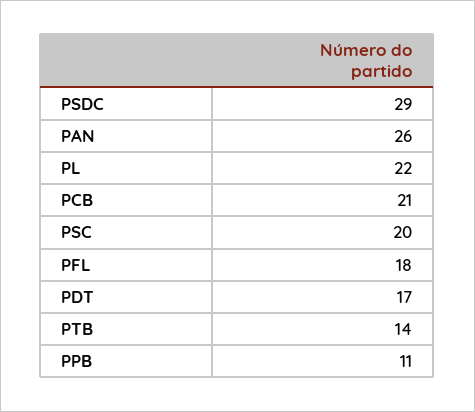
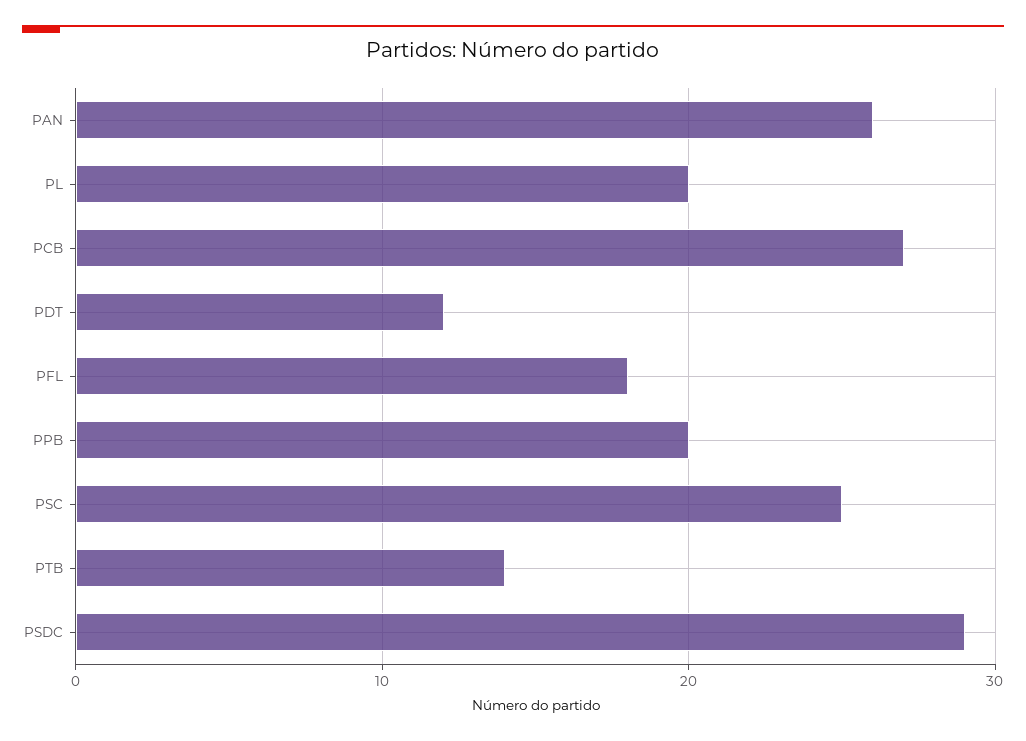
PL: 22 -> 20
PCB: 21 -> 27
PSC: 20 -> 25
PDT: 17 -> 12
PPB: 11 -> 20

